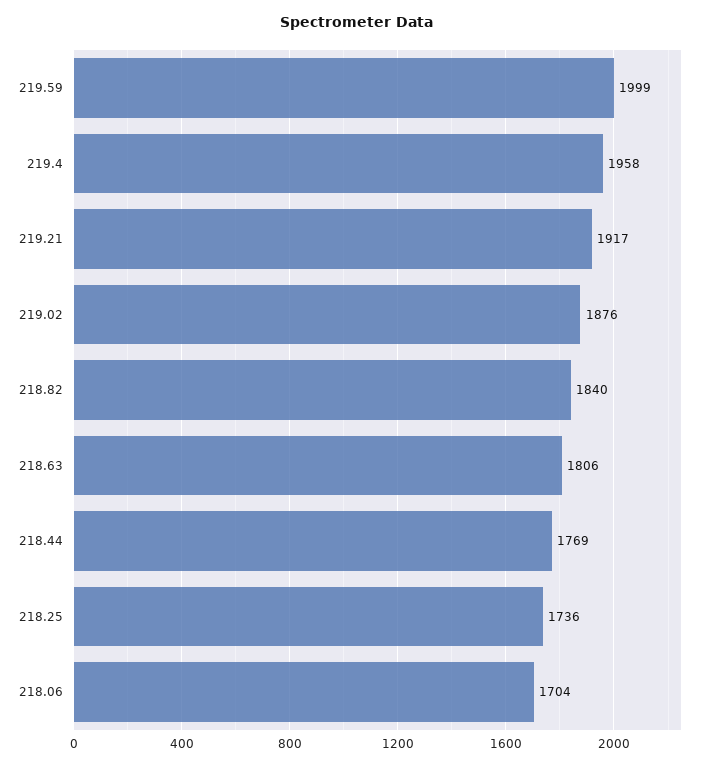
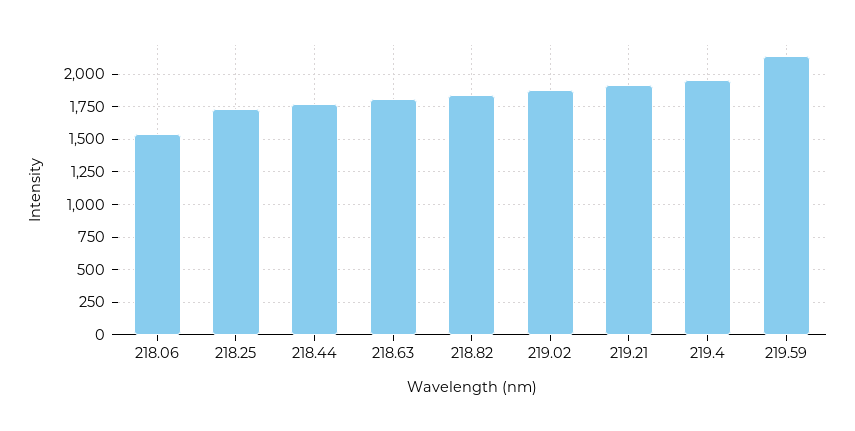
219.59: 1999 -> 2150
218.06: 1704 -> 1550

